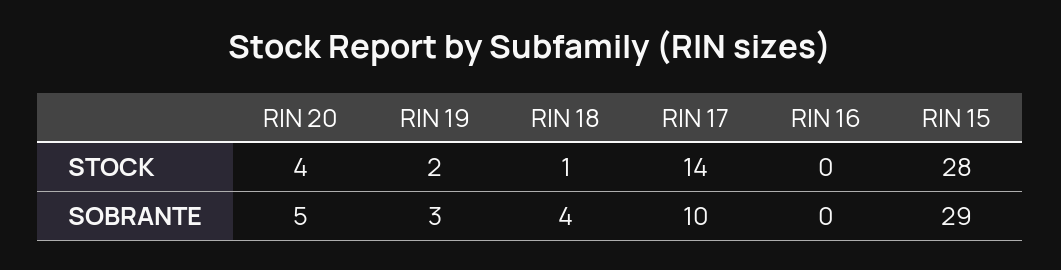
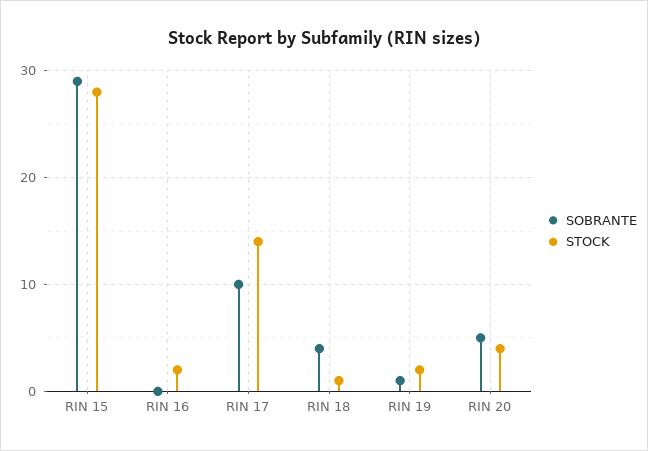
STOCK, RIN 16: 0 -> 2
SOBRANTE, RIN 19: 3 -> 1

